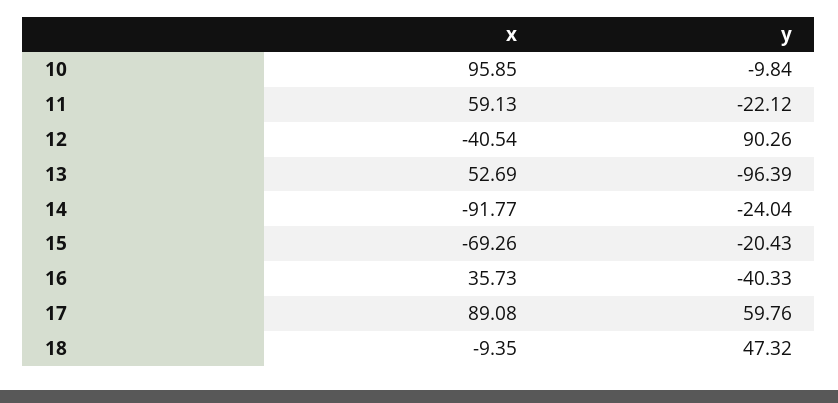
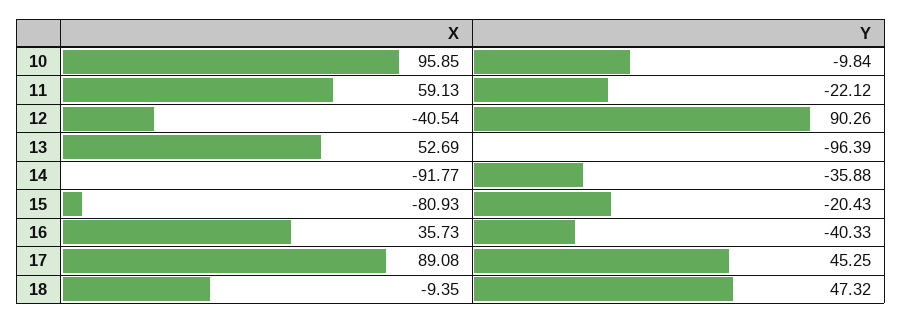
y, 14: -24.04 -> -35.88
x, 15: -69.26 -> -80.93
y, 17: 59.76 -> 45.25

